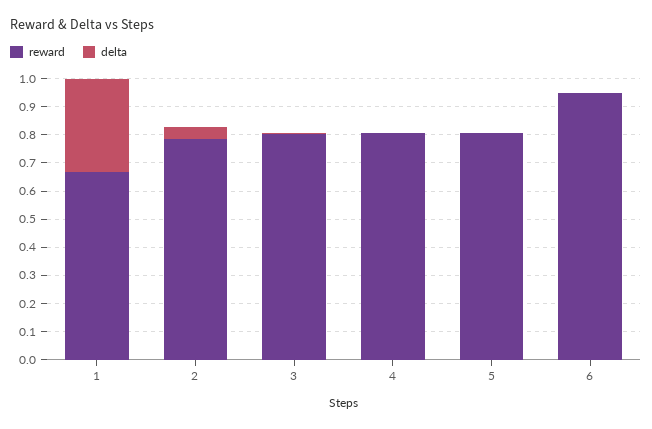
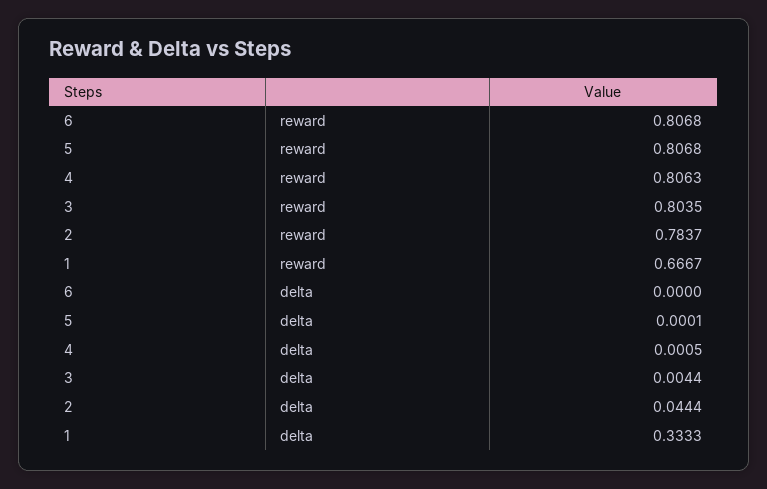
reward, 6: 0.95 -> 0.8068

